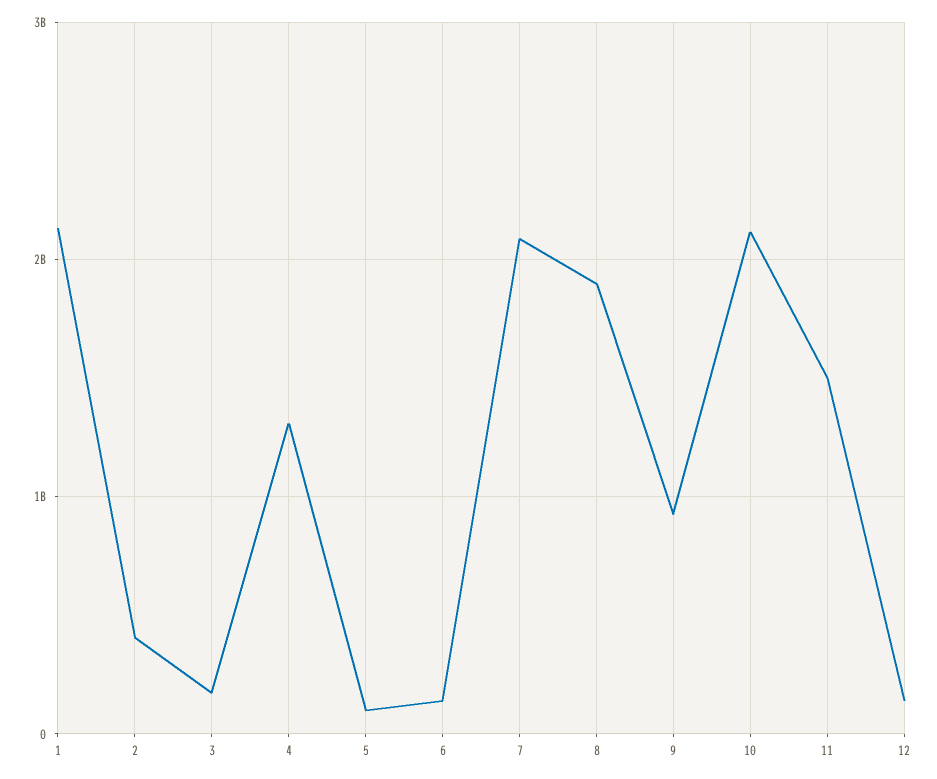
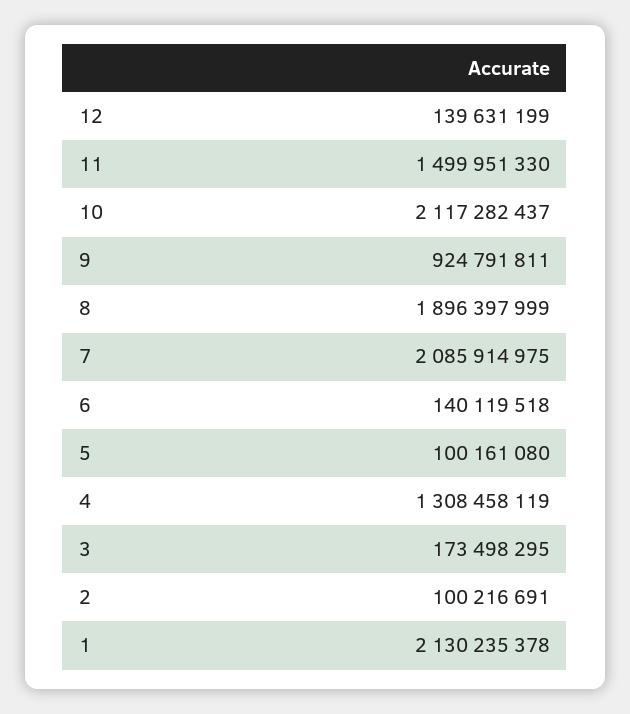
2: 400000000 -> 100216691

